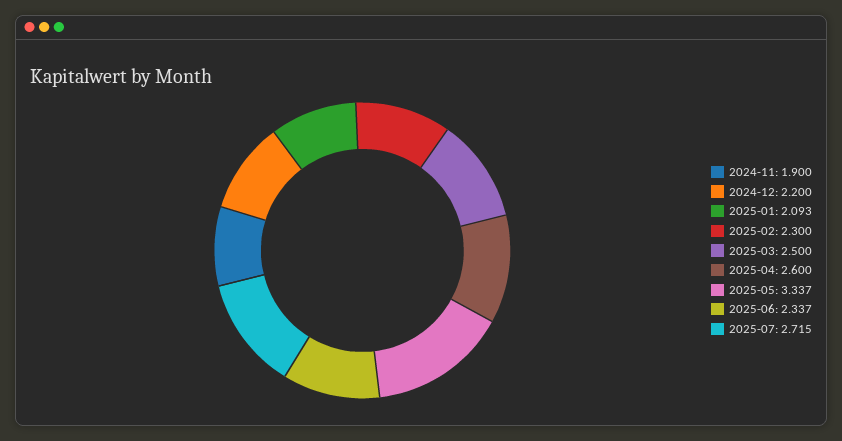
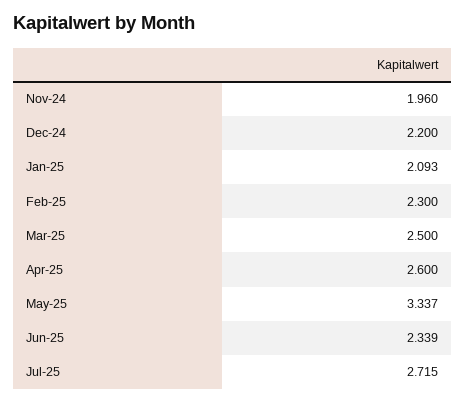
2024-11: 1.9 -> 1.96
2025-06: 2.337 -> 2.339

